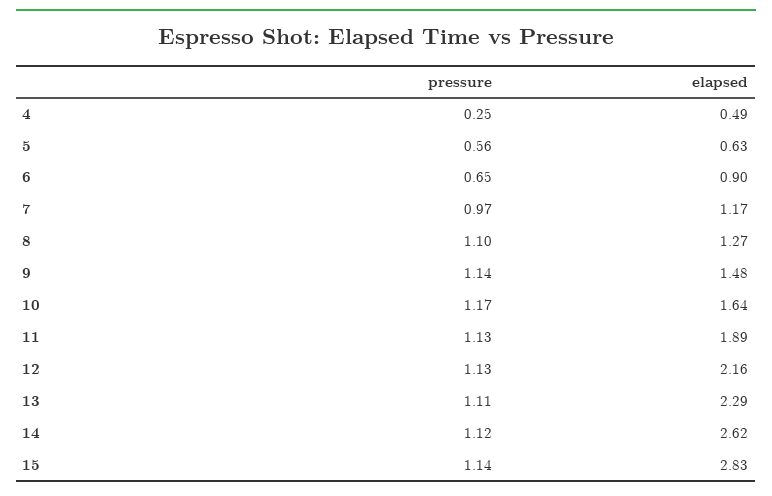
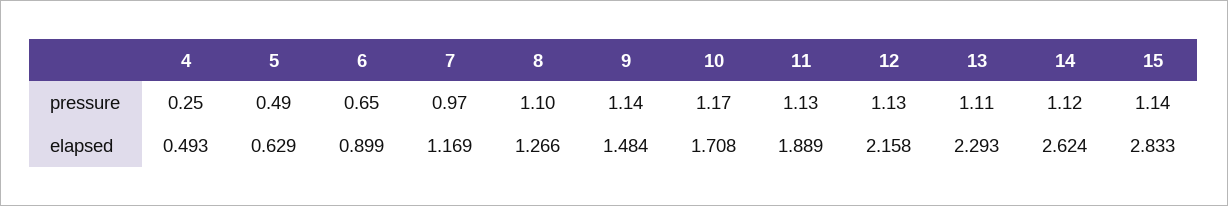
pressure, 5: 0.56 -> 0.49
elapsed, 10: 1.64 -> 1.708

